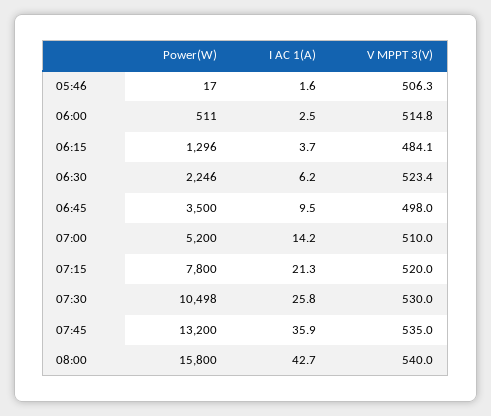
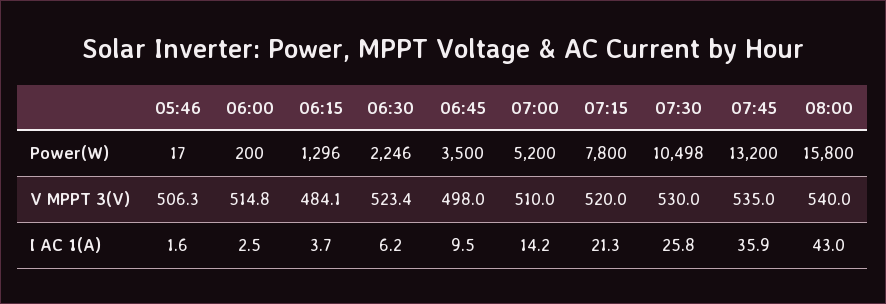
Power(W), 06:00: 511 -> 200
I AC 1(A), 08:00: 42.7 -> 43

